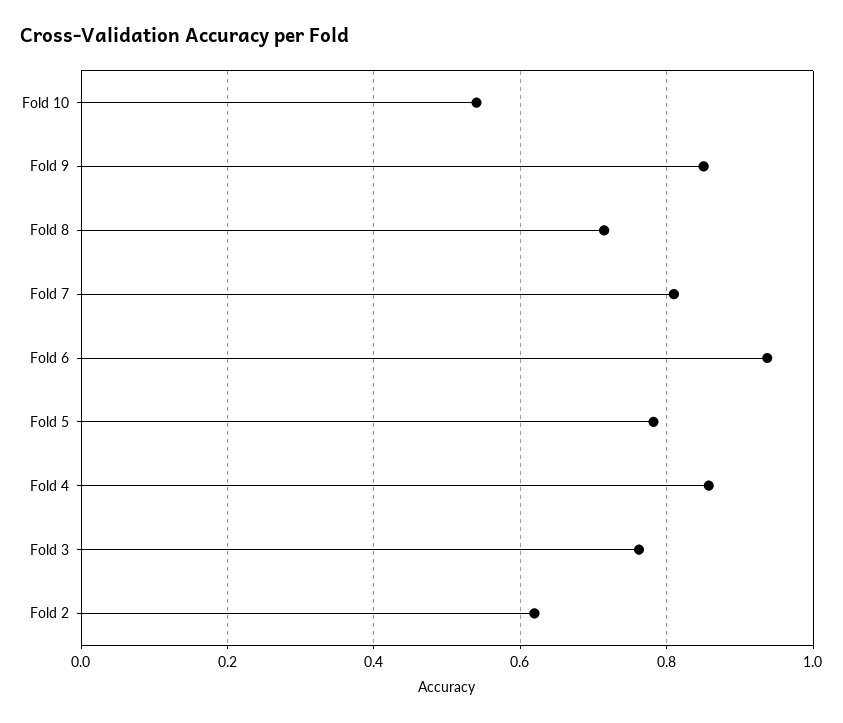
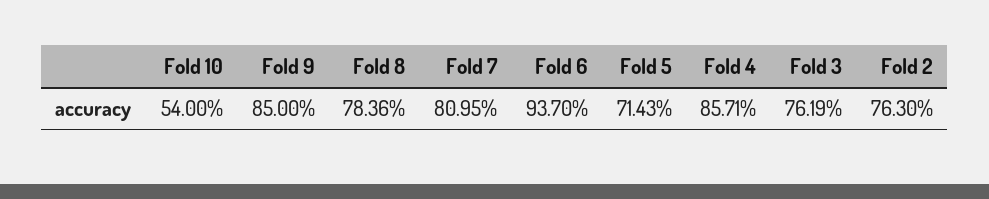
Fold 8: 0.72 -> 0.7836
Fold 5: 0.78 -> 0.7143
Fold 2: 0.62 -> 0.763

